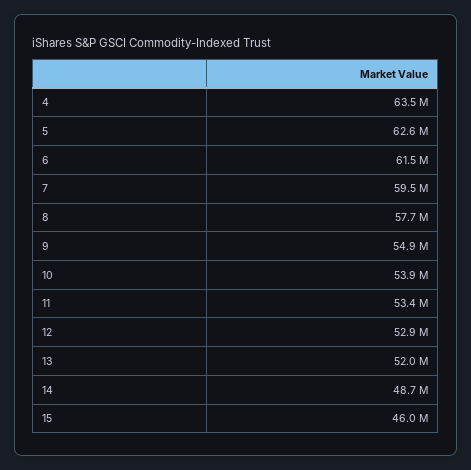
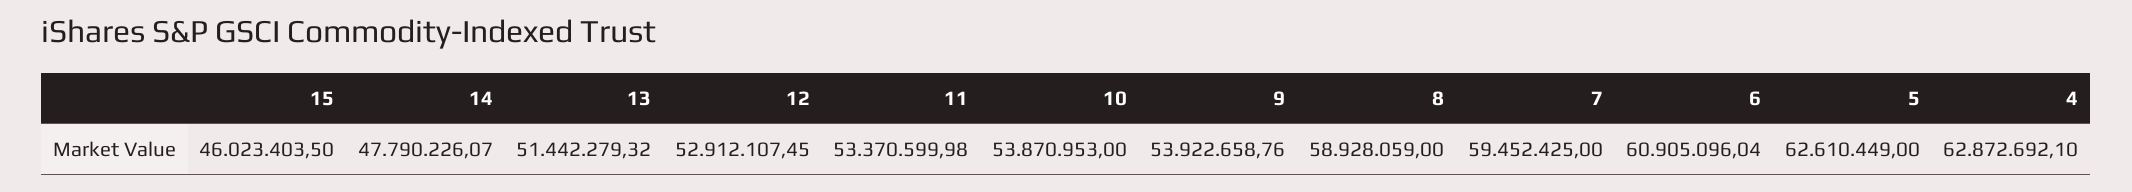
4: 63500000 -> 62872692.1
6: 61500000 -> 60905096.04
8: 57700000 -> 58928059
9: 54900000 -> 53922658.76
13: 52000000 -> 51442279.32
14: 48700000 -> 47790226.07

